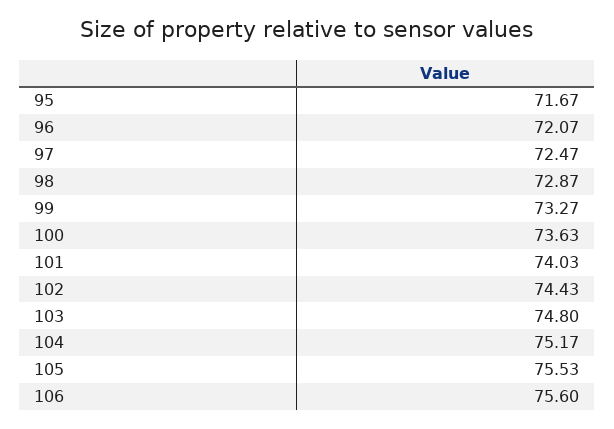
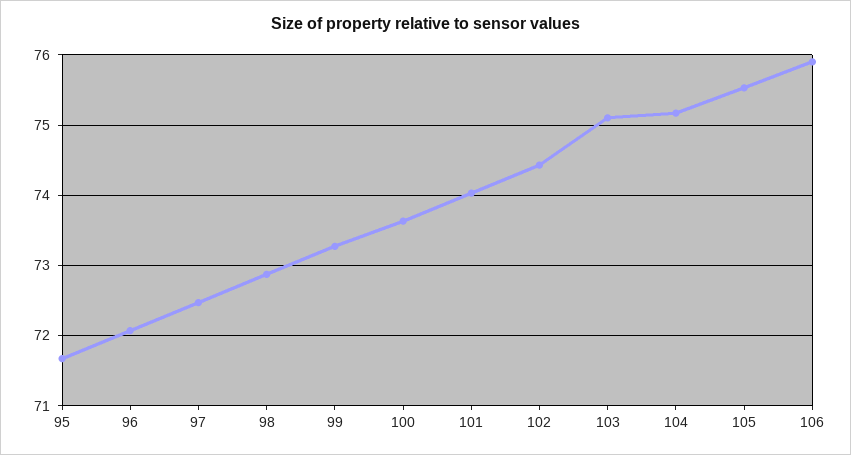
103: 74.8 -> 75.1
106: 75.6 -> 75.9

